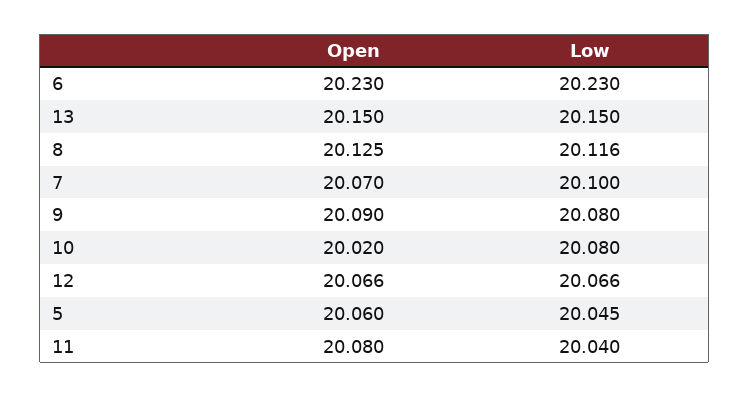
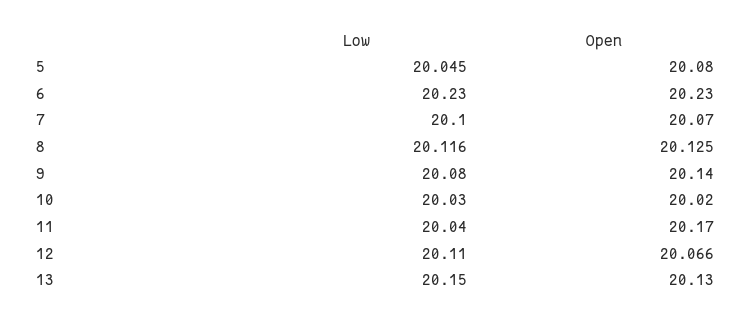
Open, 13: 20.15 -> 20.13
Open, 9: 20.09 -> 20.14
Low, 10: 20.08 -> 20.03
Low, 12: 20.066 -> 20.11
Open, 5: 20.06 -> 20.08
Open, 11: 20.08 -> 20.17

